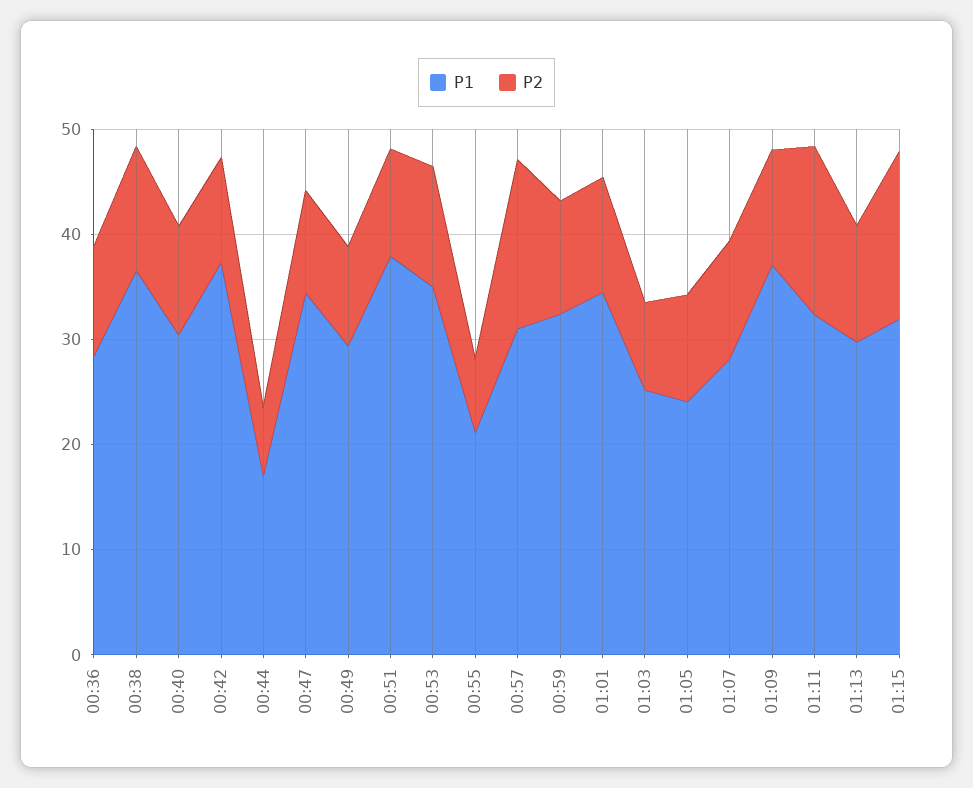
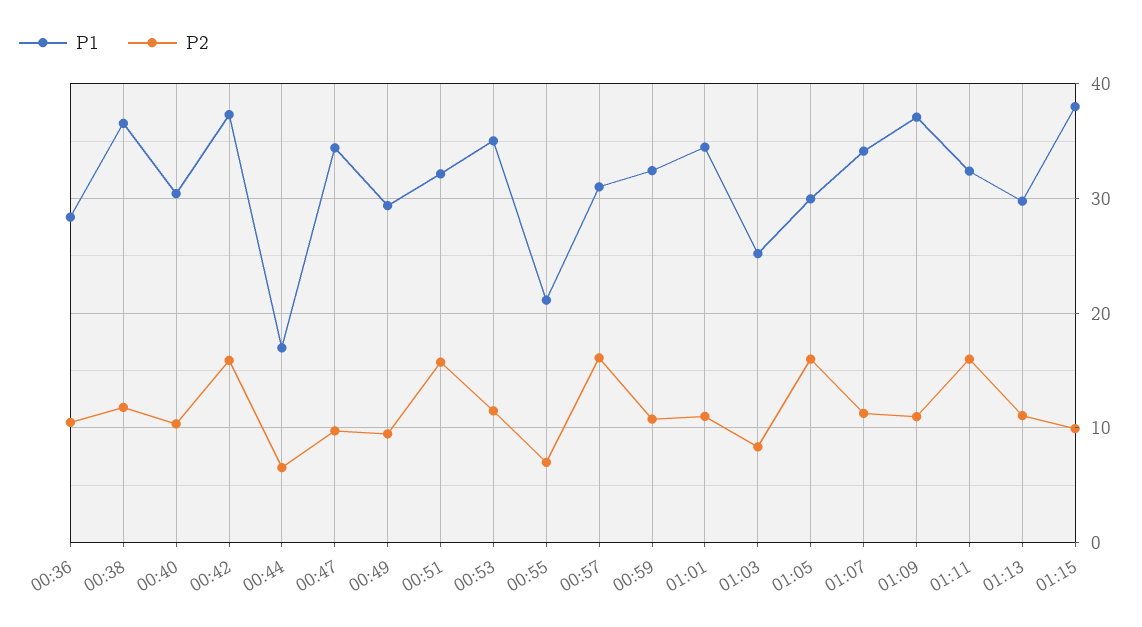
P2, 00:42: 10 -> 16
P1, 00:51: 38 -> 32
P2, 00:51: 10 -> 16
P1, 01:05: 24 -> 30
P2, 01:05: 10 -> 16
P1, 01:07: 28 -> 34
P1, 01:15: 32 -> 38
P2, 01:15: 16 -> 10

